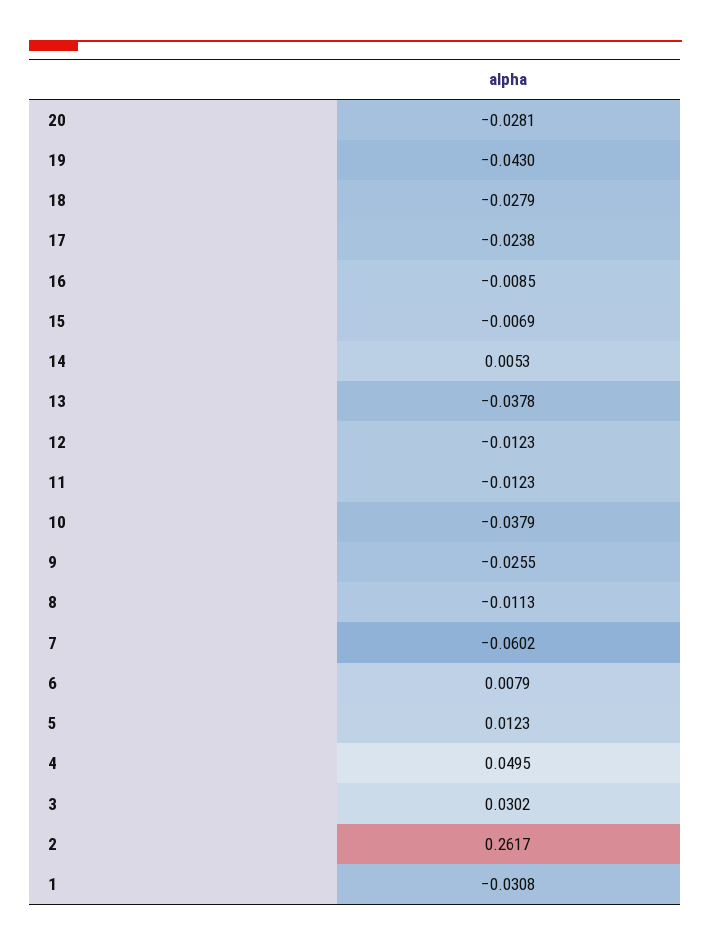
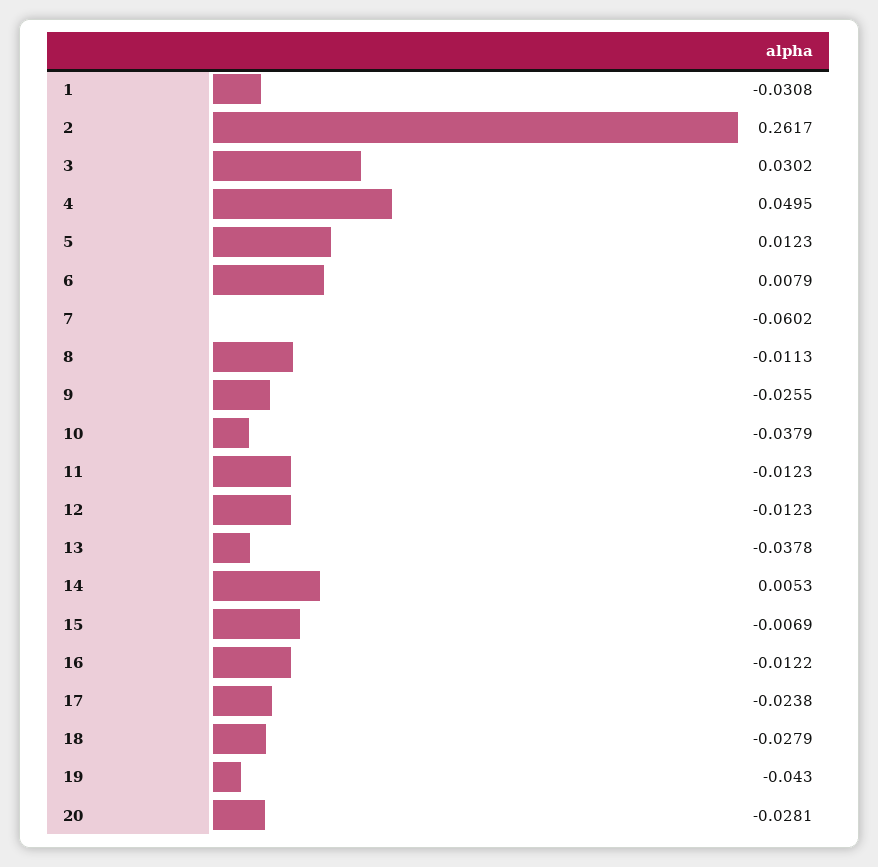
16: -0.0085 -> -0.0122

